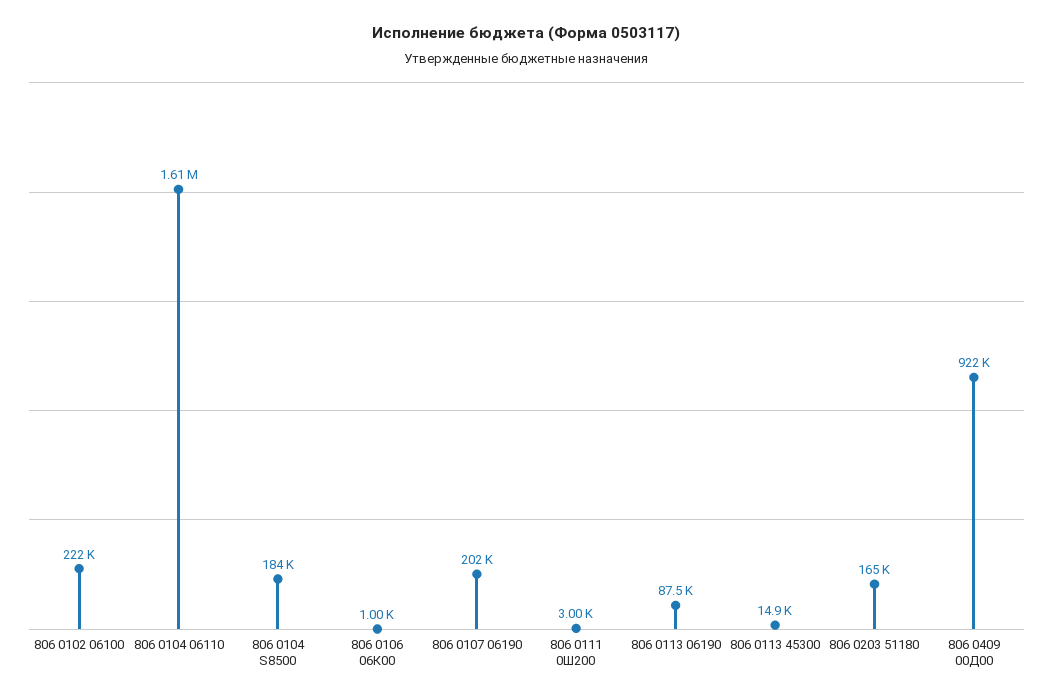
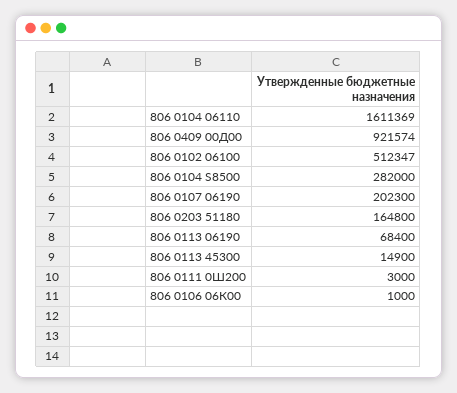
806 0102 06100: 222000 -> 512347
806 0104 S8500: 184000 -> 282000
806 0113 06190: 87500 -> 68400

